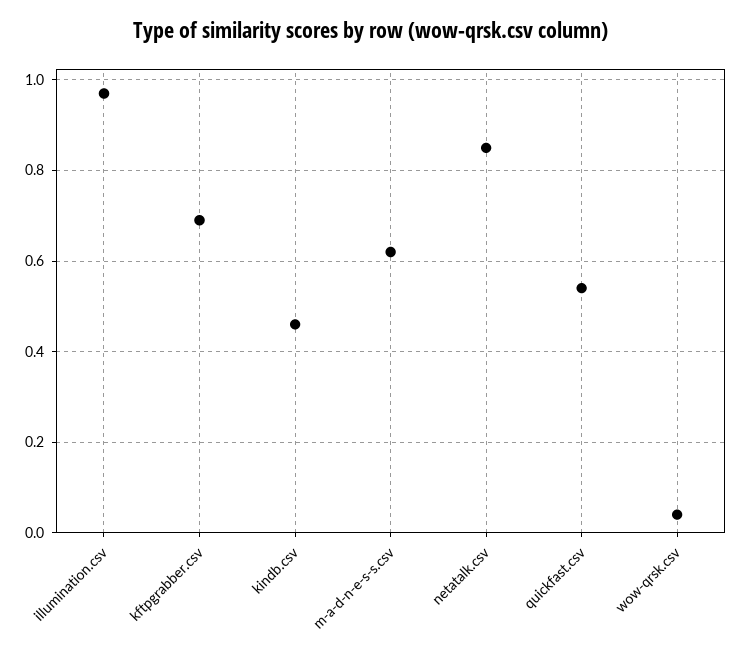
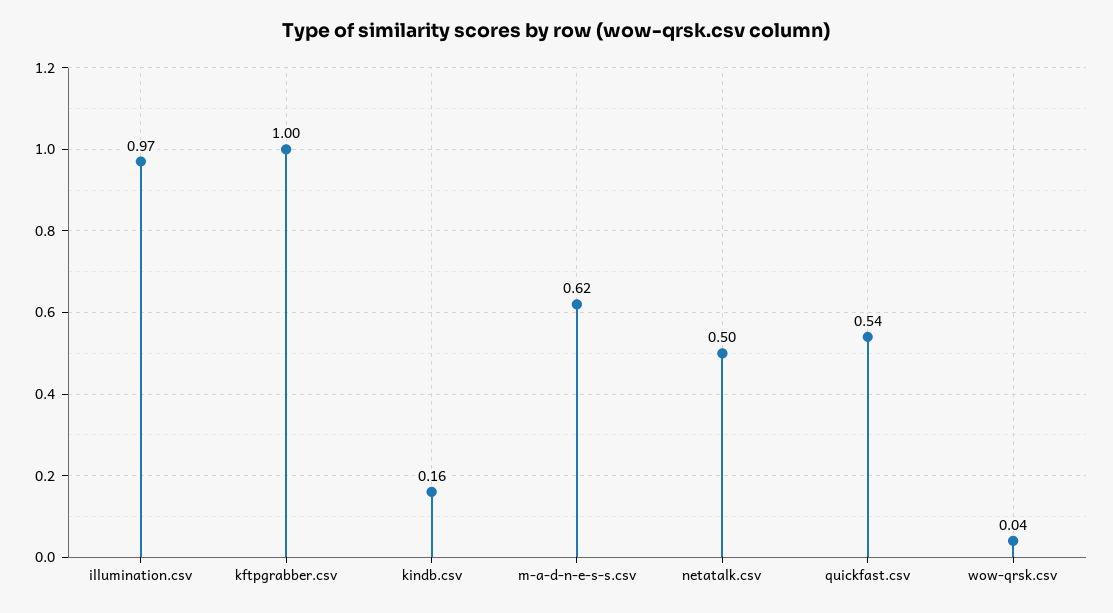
kftpgrabber.csv: 0.7 -> 1
kindb.csv: 0.45 -> 0.16
netatalk.csv: 0.85 -> 0.5

